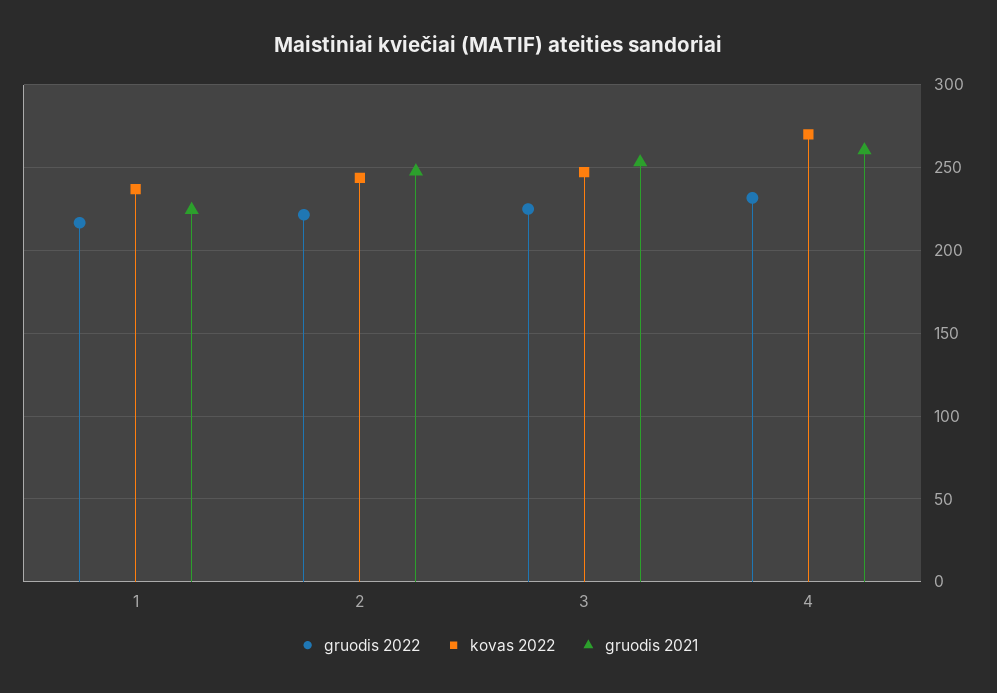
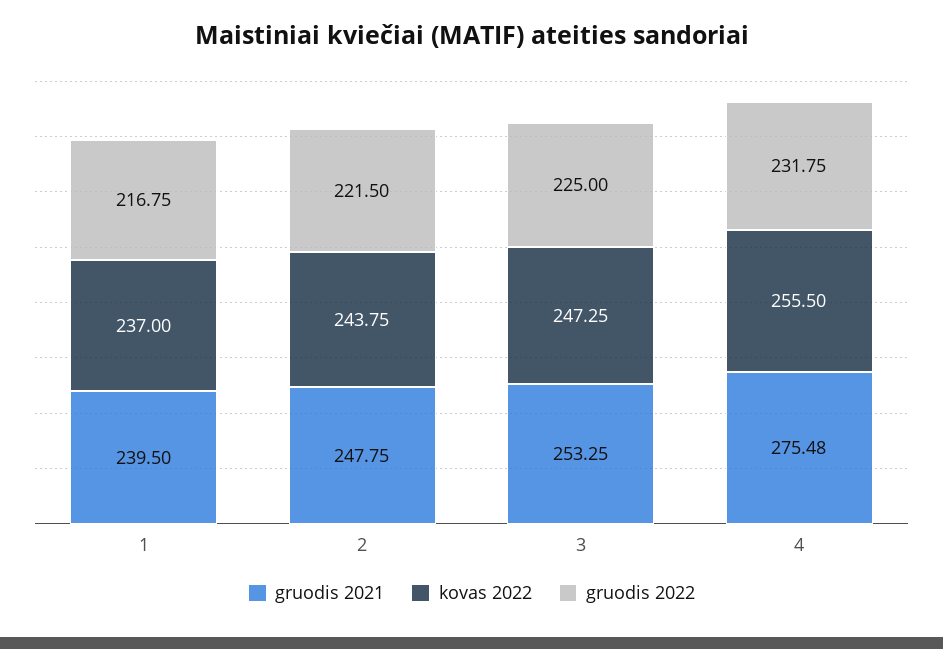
gruodis 2021, 1: 225 -> 239.5
kovas 2022, 4: 270 -> 255.5
gruodis 2021, 4: 260 -> 275.48

